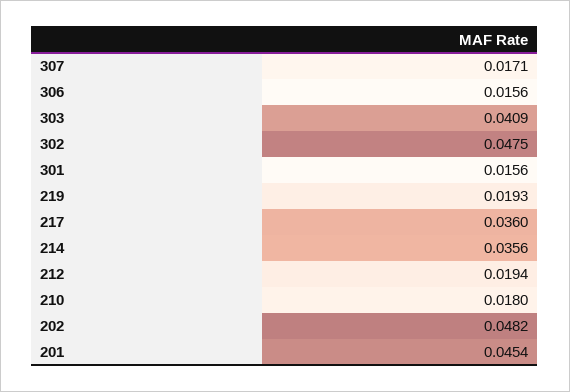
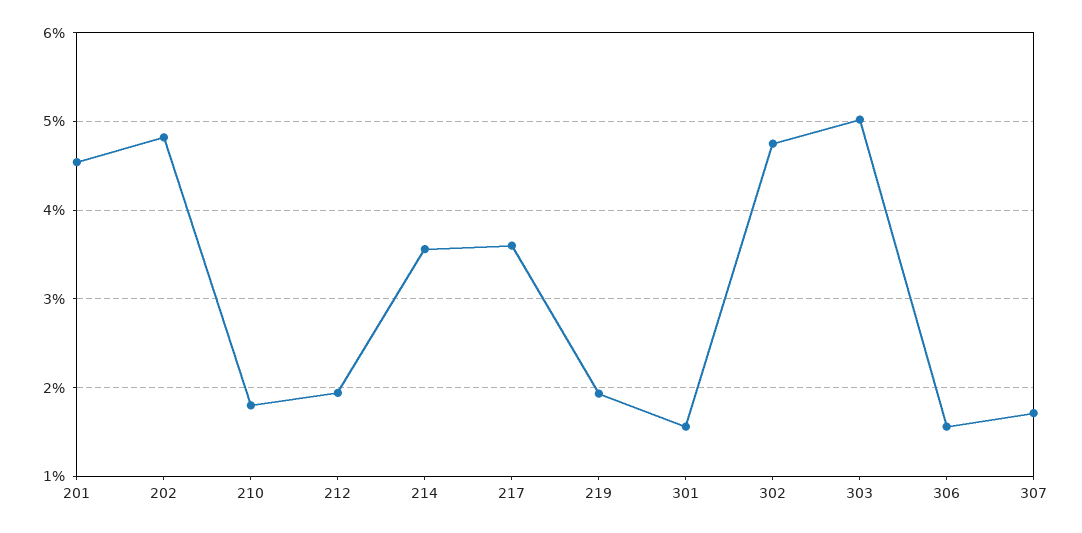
303: 0.0409 -> 0.05

